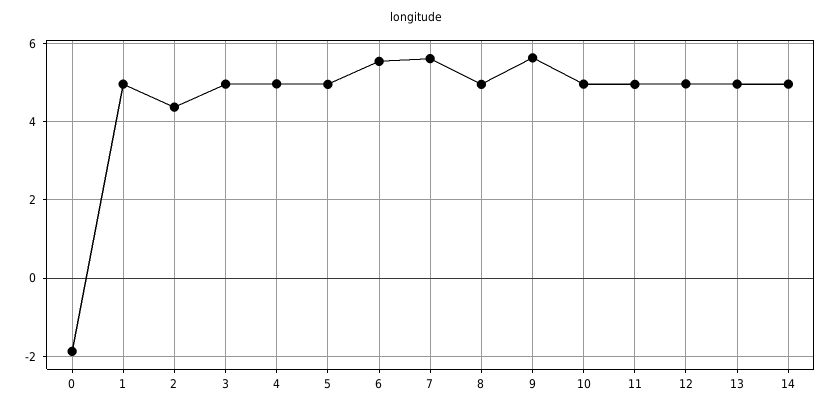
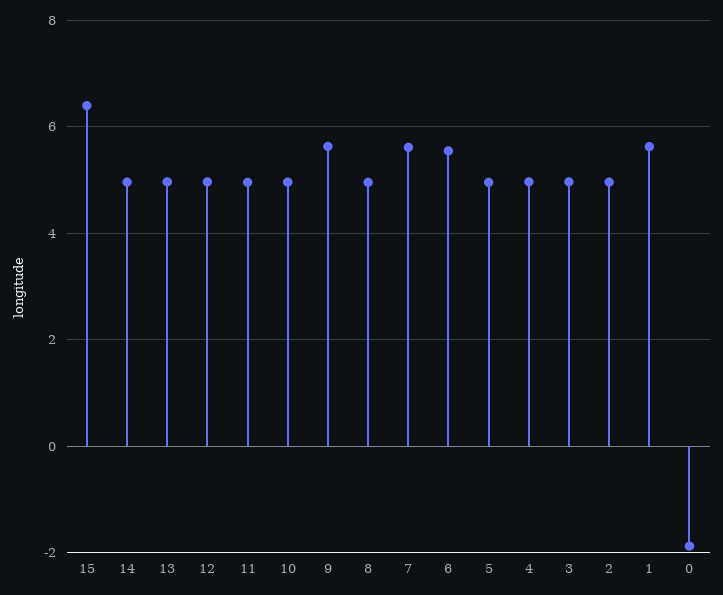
1: 5 -> 5.6
2: 4.4 -> 5
15: none -> 6.4

